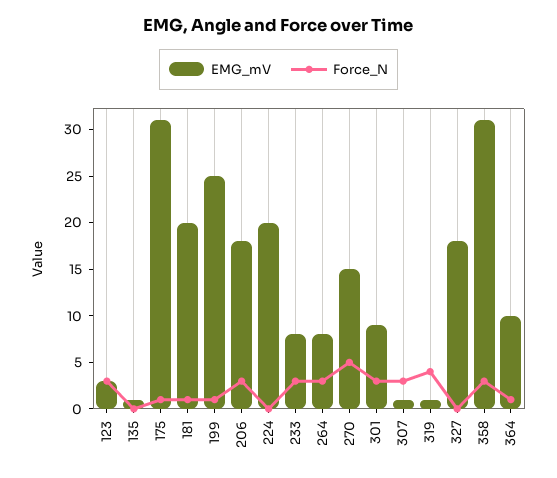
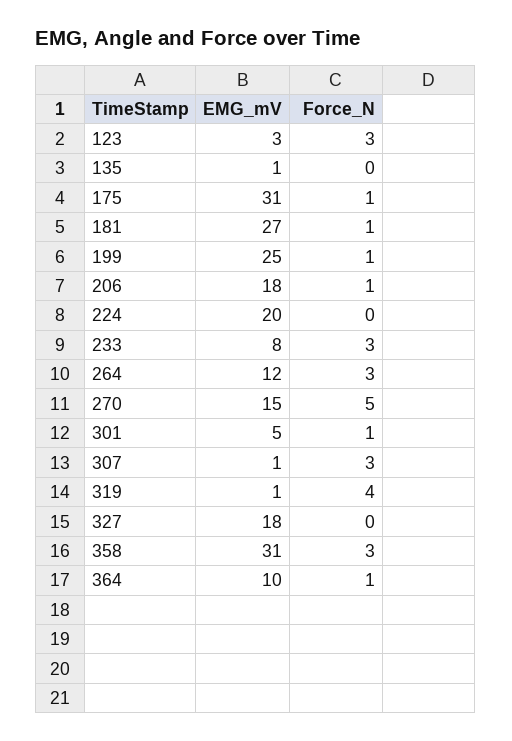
EMG_mV, 181: 20 -> 27
Force_N, 206: 3 -> 1
EMG_mV, 264: 8 -> 12
EMG_mV, 301: 9 -> 5
Force_N, 301: 3 -> 1

